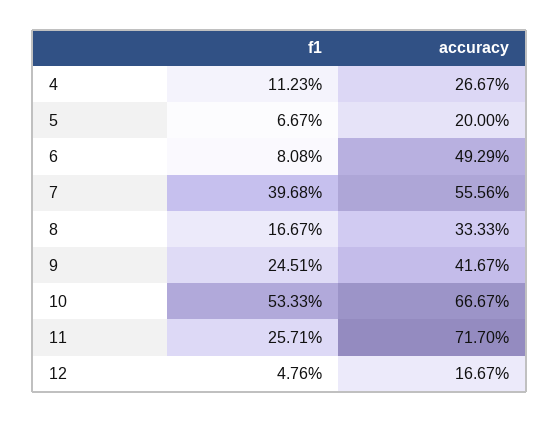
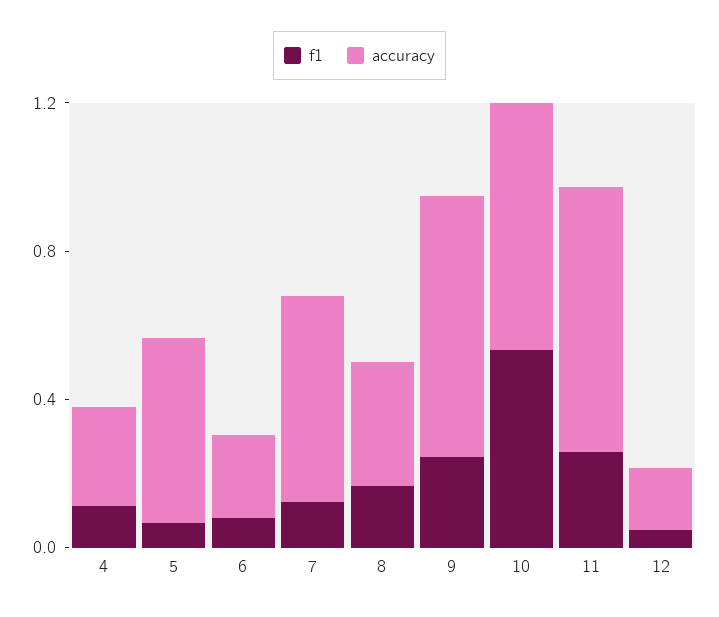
accuracy, 5: 0.2 -> 0.5
accuracy, 6: 0.4929 -> 0.2
f1, 7: 0.3968 -> 0.1
accuracy, 9: 0.4167 -> 0.7

